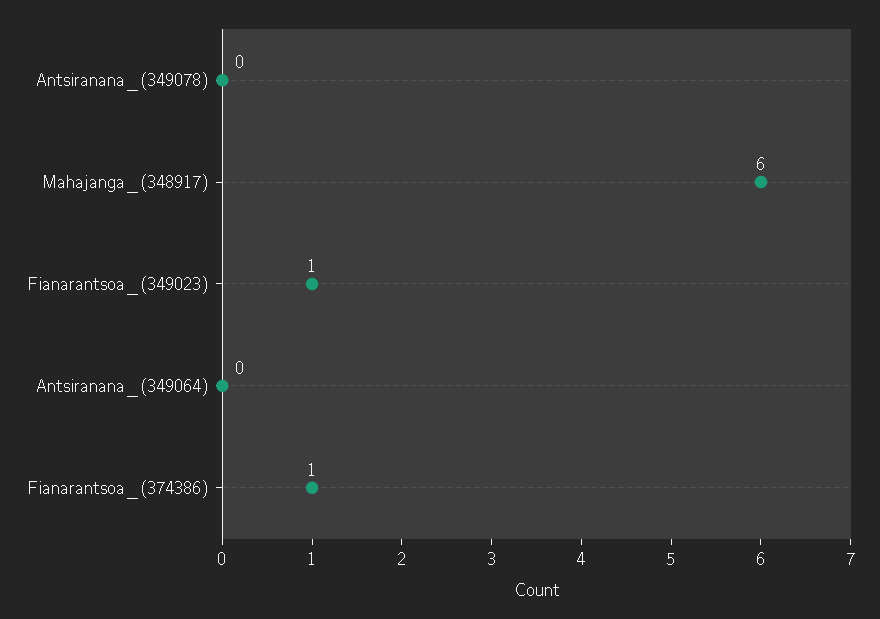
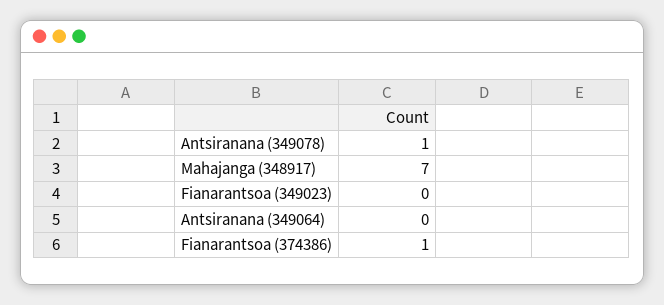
Antsiranana_(349078): 0 -> 1
Mahajanga_(348917): 6 -> 7
Fianarantsoa_(349023): 1 -> 0

